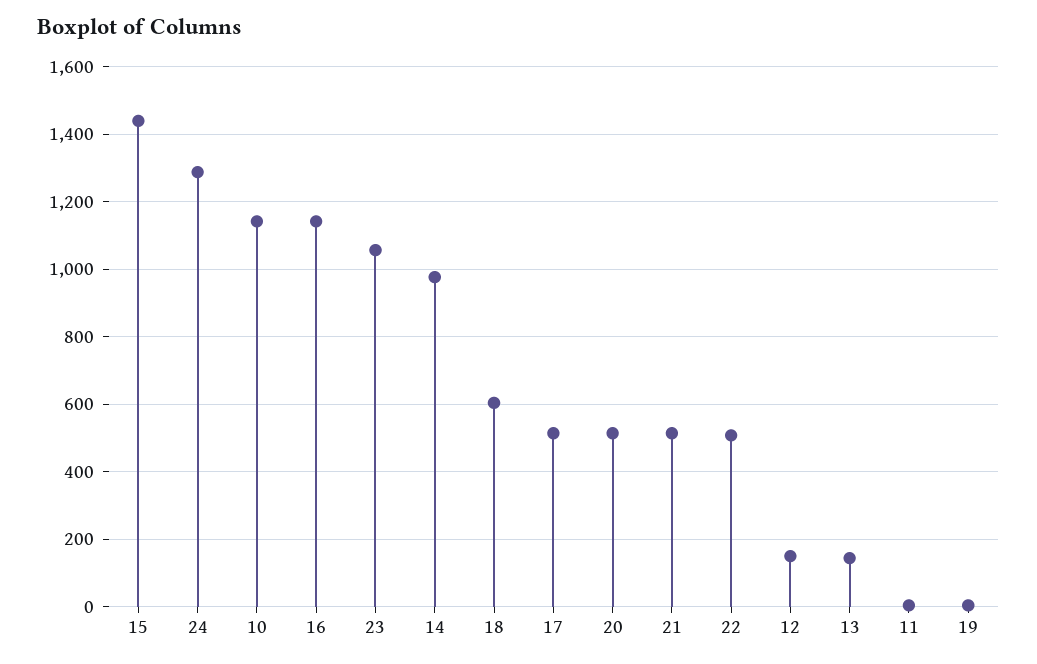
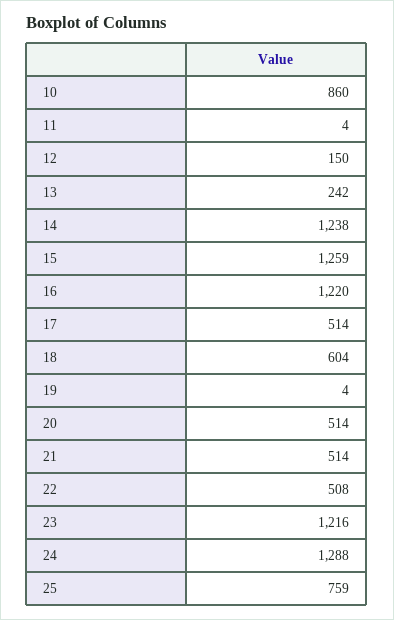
15: 1440 -> 1259
10: 1140 -> 860
16: 1140 -> 1220
23: 1060 -> 1216
14: 980 -> 1238
13: 140 -> 242
25: none -> 759

